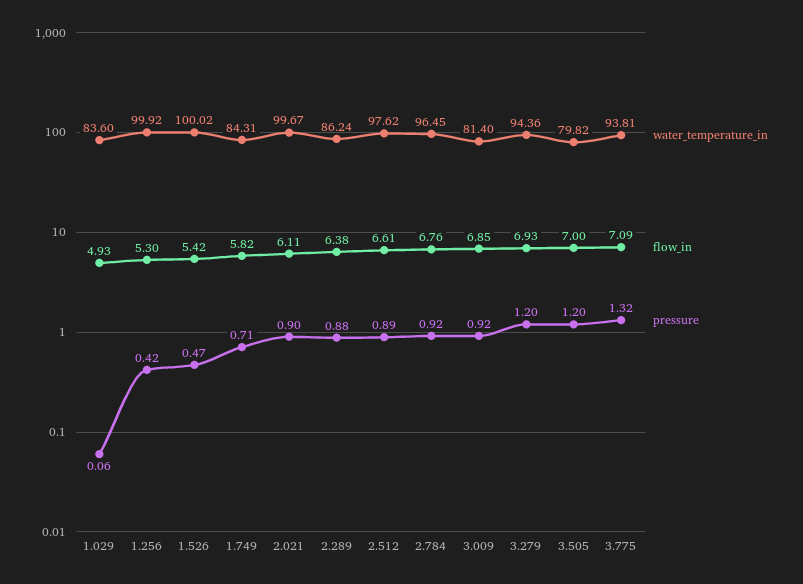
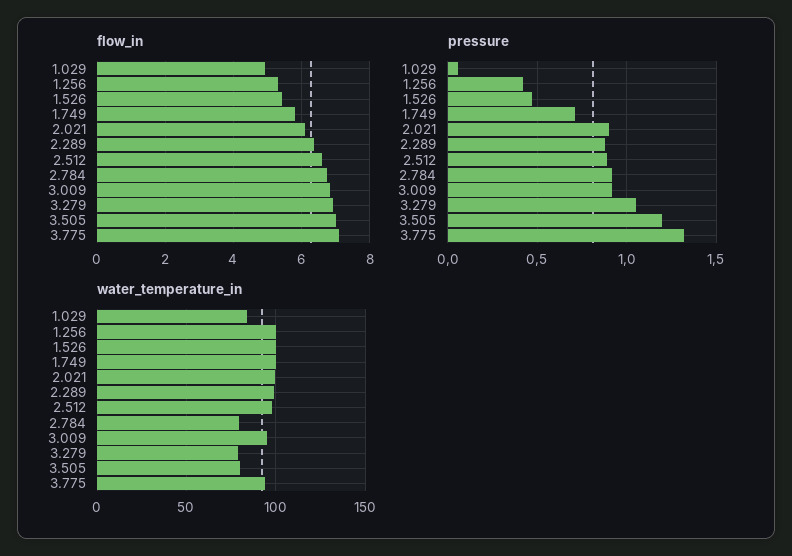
water_temperature_in, 1.749: 84.31 -> 100
water_temperature_in, 2.289: 86.24 -> 100
water_temperature_in, 2.784: 96.45 -> 80
water_temperature_in, 3.009: 81.4 -> 95
water_temperature_in, 3.279: 94.36 -> 80
pressure, 3.279: 1.2 -> 1.05

